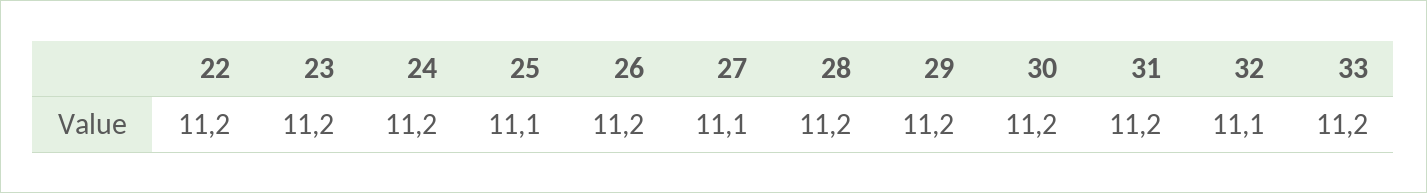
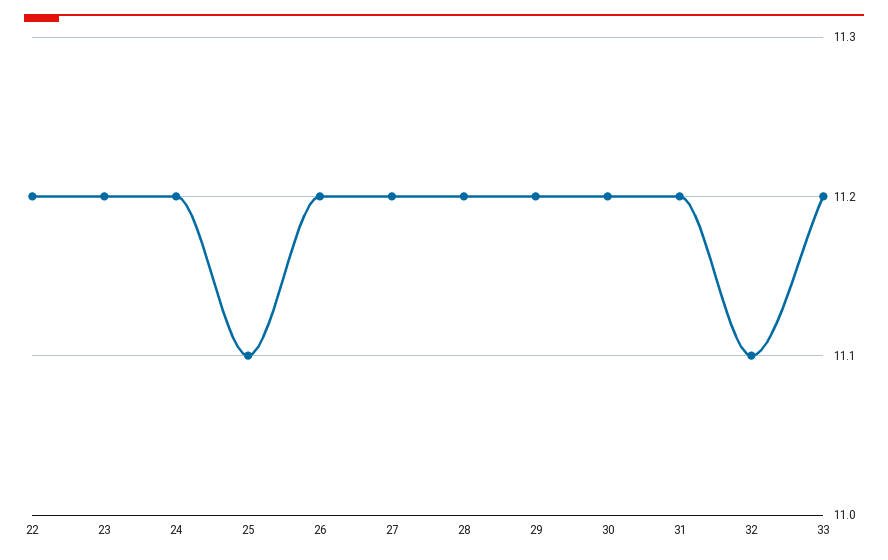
27: 11.1 -> 11.2

